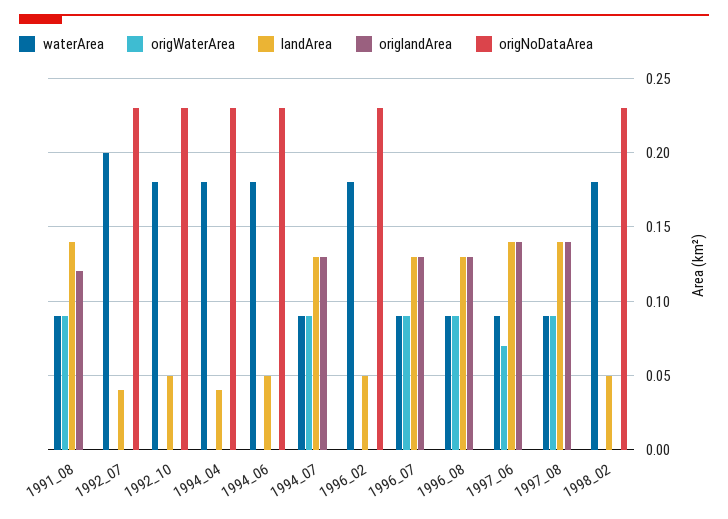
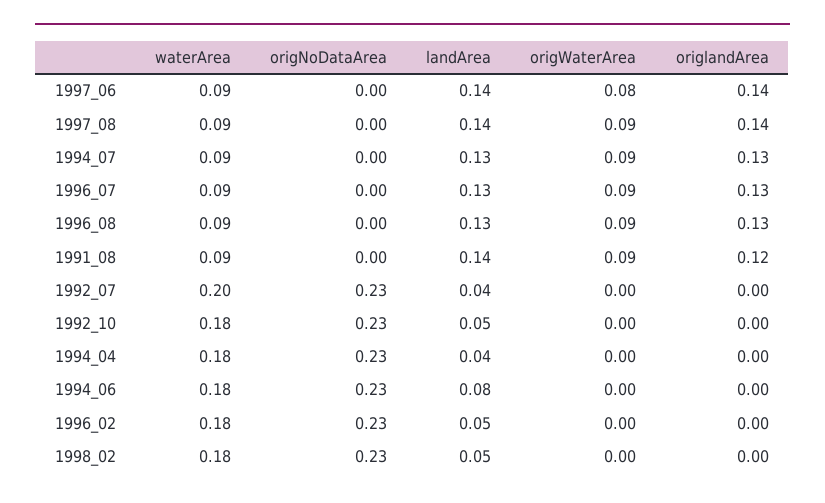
landArea, 1994_06: 0.05 -> 0.08
origWaterArea, 1997_06: 0.07 -> 0.08

